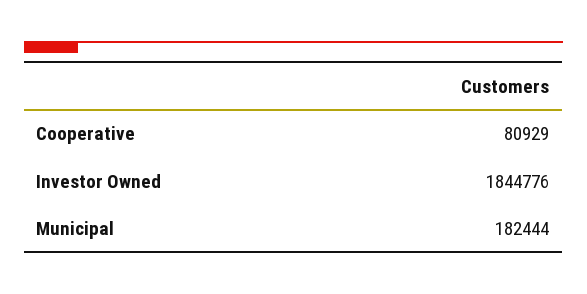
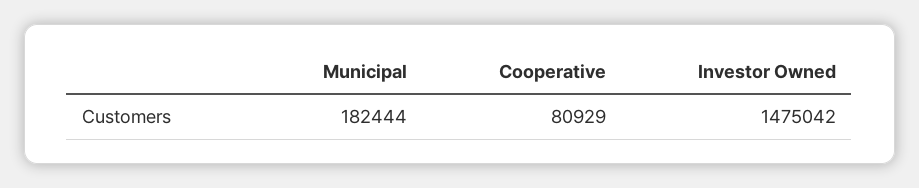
Investor Owned: 1844776 -> 1475042

